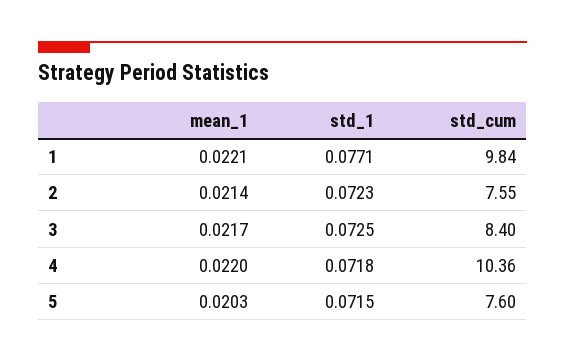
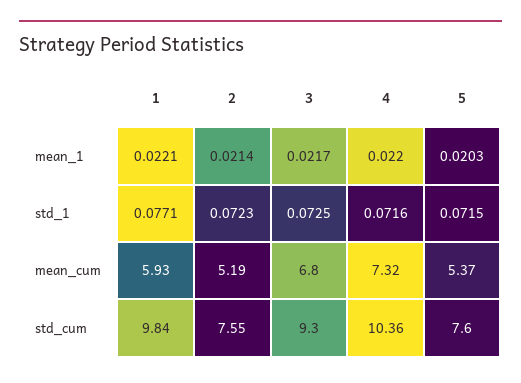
std_cum, 3: 8.4 -> 9.3
std_1, 4: 0.0718 -> 0.0716
mean_cum, 1: none -> 5.93
mean_cum, 2: none -> 5.19
mean_cum, 3: none -> 6.8
mean_cum, 4: none -> 7.32
mean_cum, 5: none -> 5.37

